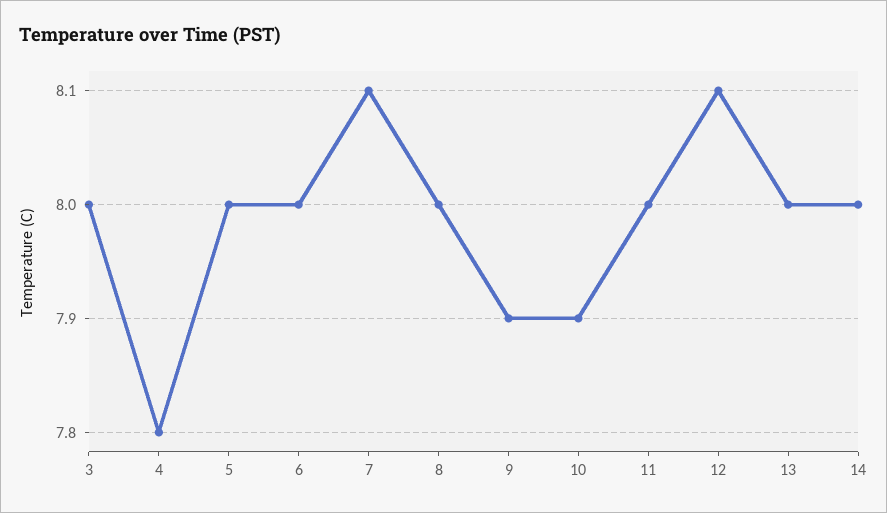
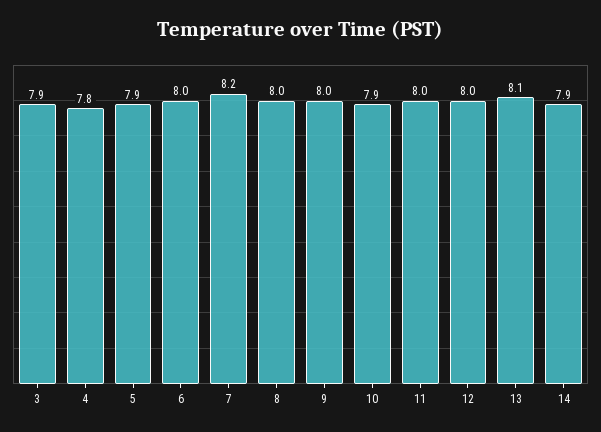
3: 8 -> 7.9
5: 8 -> 7.9
7: 8.1 -> 8.2
9: 7.9 -> 8
12: 8.1 -> 8
13: 8 -> 8.1
14: 8 -> 7.9

